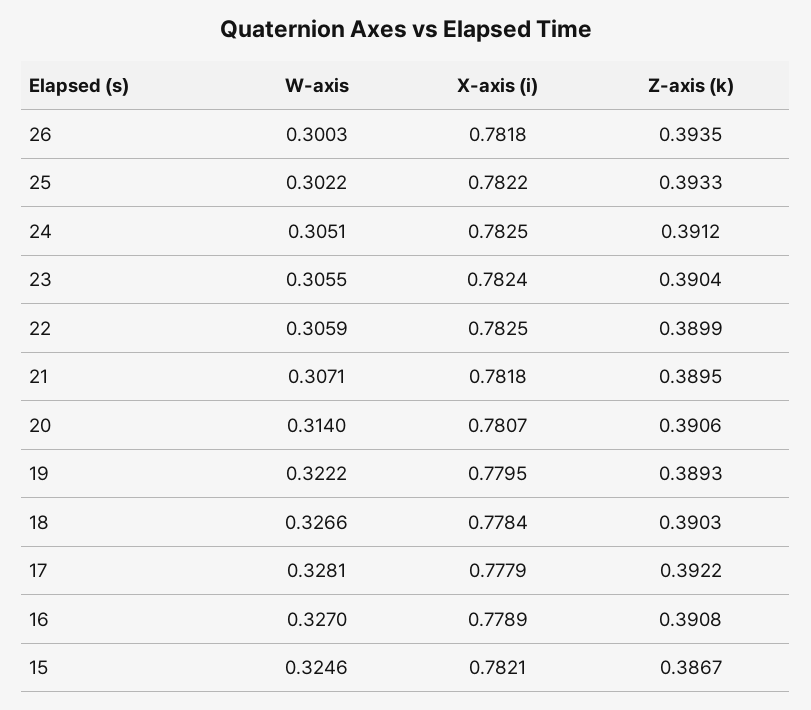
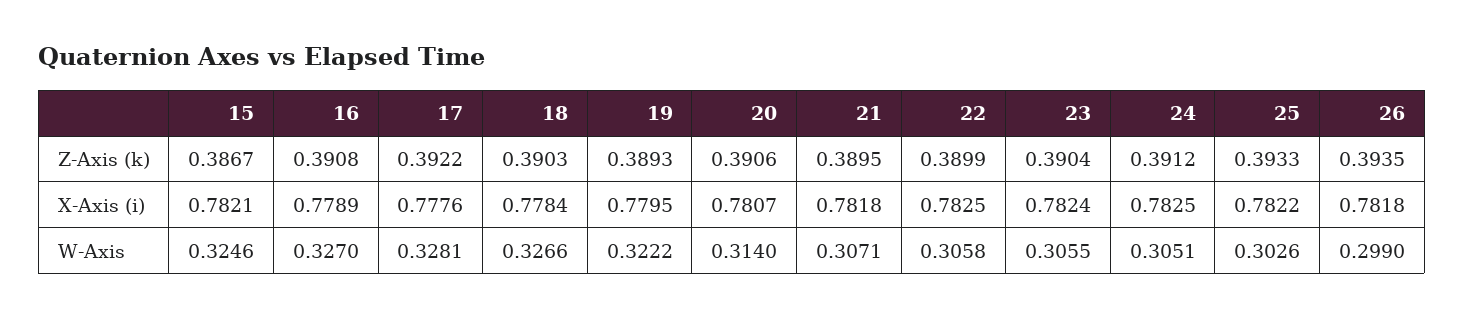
W-axis, 26: 0.3003 -> 0.299
W-axis, 25: 0.3022 -> 0.3026
W-axis, 22: 0.3059 -> 0.3058
X-axis (i), 17: 0.7779 -> 0.7776

